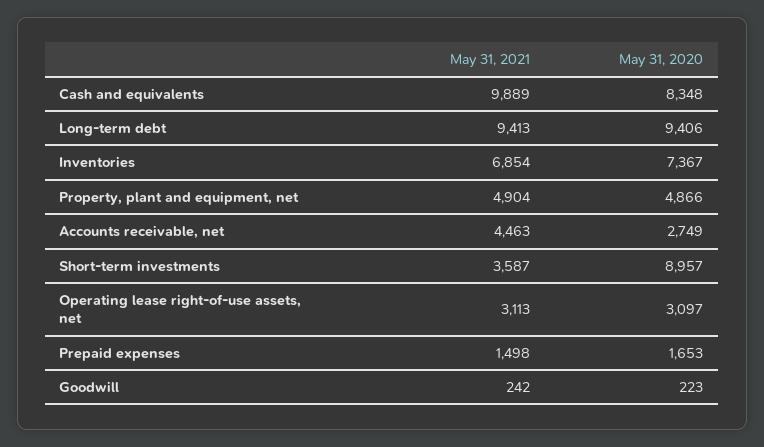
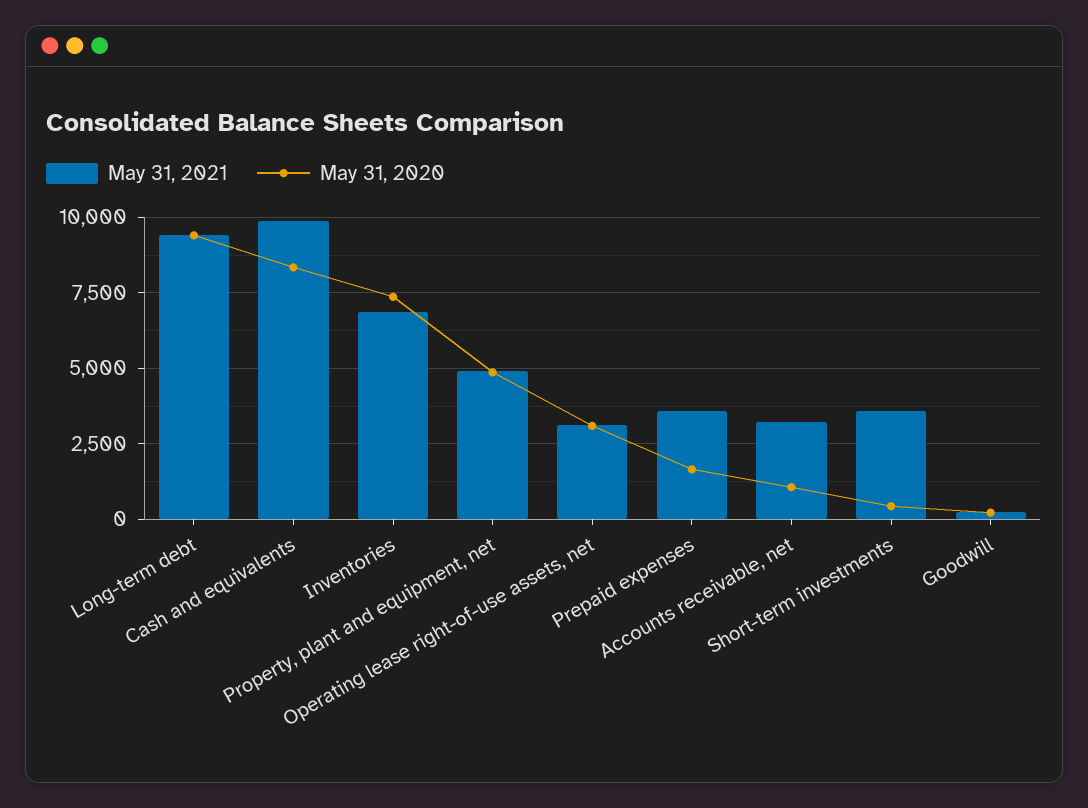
May 31, 2021, Accounts receivable, net: 4463 -> 3250
May 31, 2020, Accounts receivable, net: 2749 -> 1000
May 31, 2020, Short-term investments: 8957 -> 500
May 31, 2021, Prepaid expenses: 1498 -> 3500

